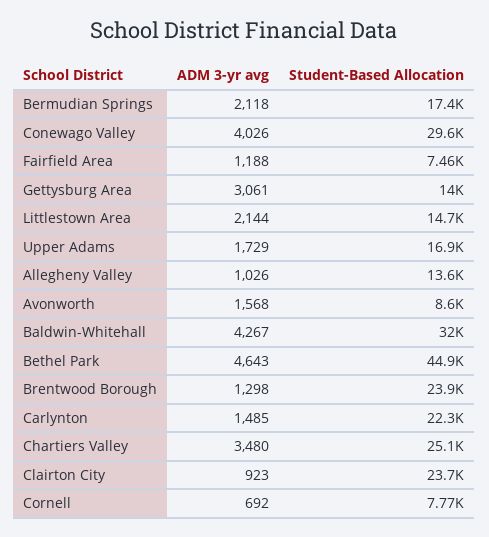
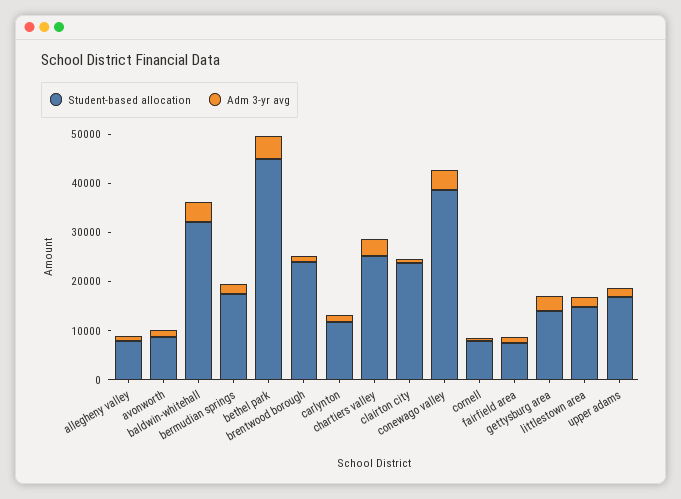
Student-Based Allocation, Conewago Valley: 29600 -> 38000
Student-Based Allocation, Allegheny Valley: 13600 -> 8000
Student-Based Allocation, Carlynton: 22300 -> 12000

